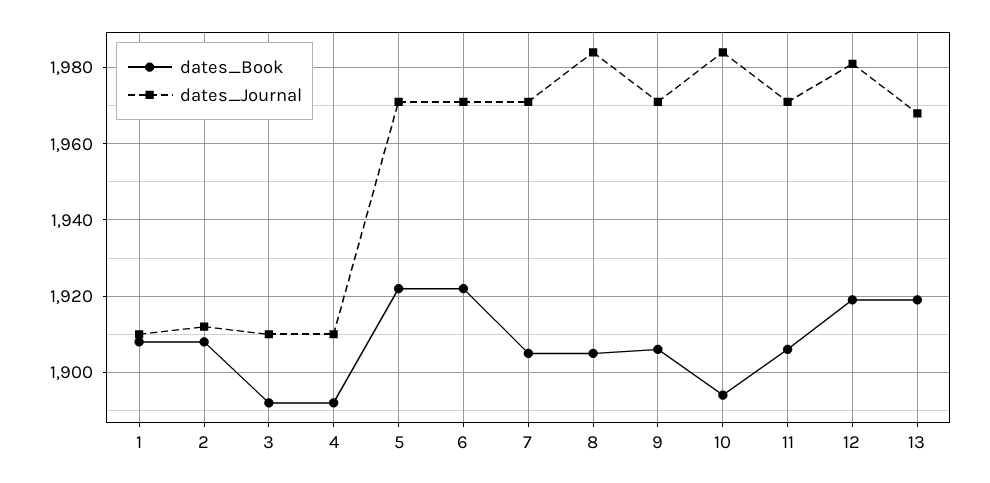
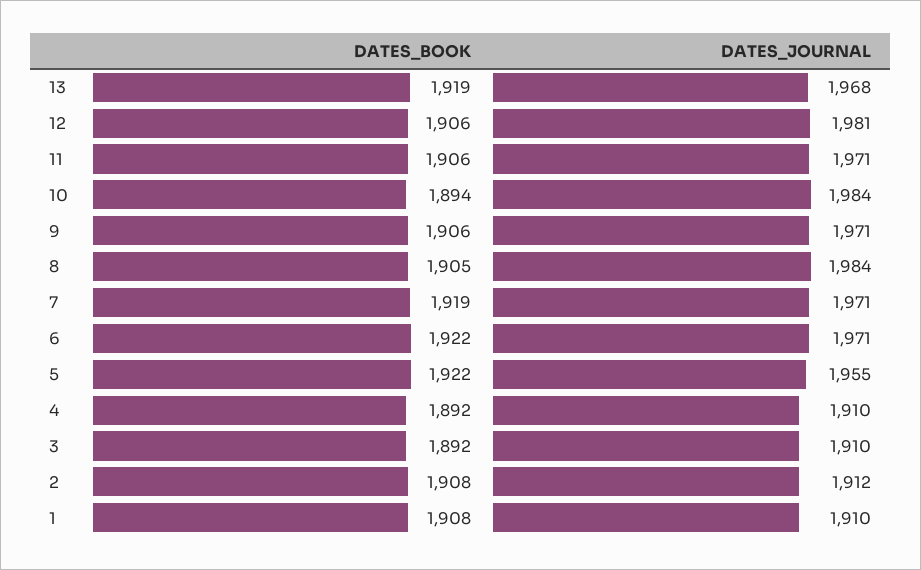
dates_Journal, 5: 1970 -> 1955
dates_Book, 7: 1905 -> 1919
dates_Book, 12: 1920 -> 1906

